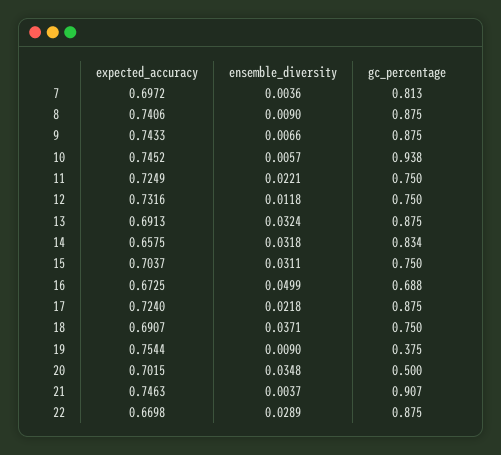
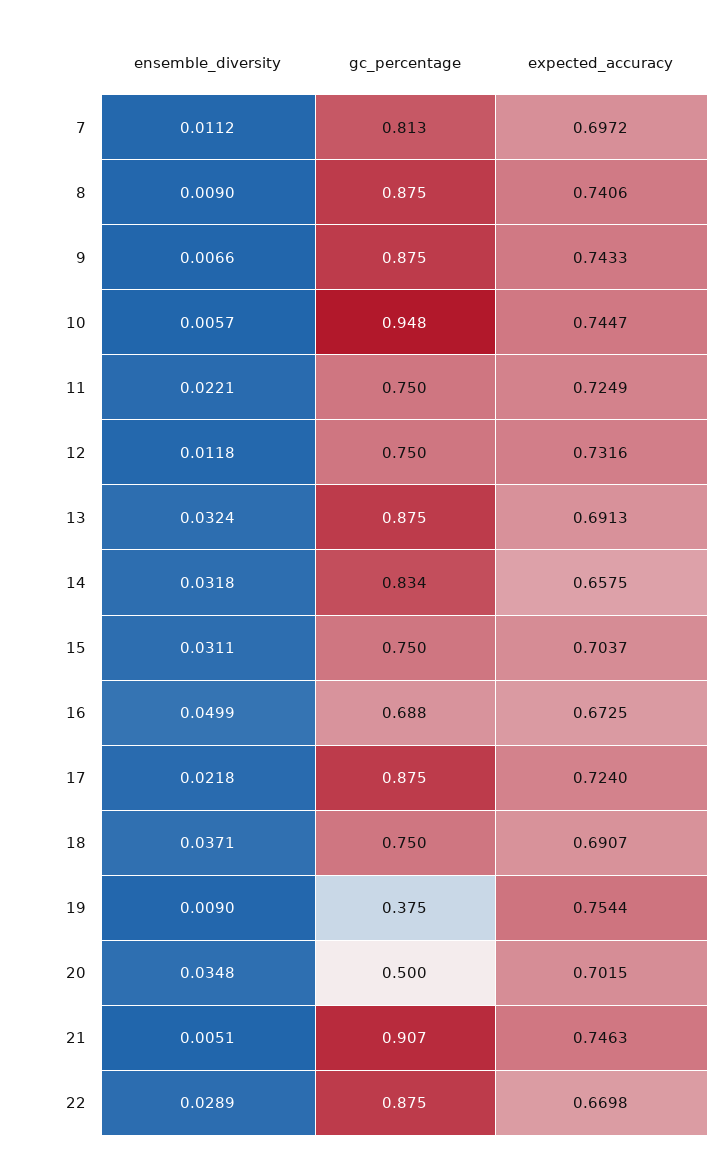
ensemble_diversity, 7: 0.0036 -> 0.0112
expected_accuracy, 10: 0.7452 -> 0.7447
gc_percentage, 10: 0.938 -> 0.948
ensemble_diversity, 21: 0.0037 -> 0.0051

